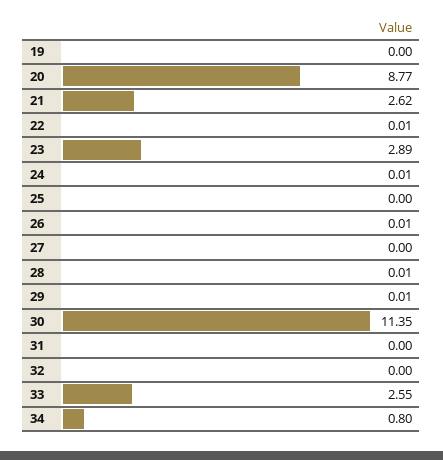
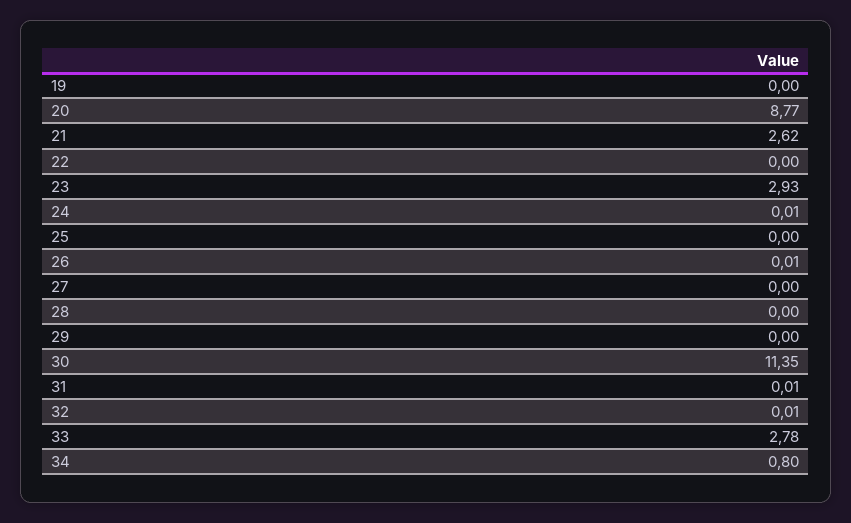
22: 0.01 -> 0
23: 2.89 -> 2.93
28: 0.01 -> 0
29: 0.01 -> 0
31: 0 -> 0.01
32: 0 -> 0.01
33: 2.55 -> 2.78

